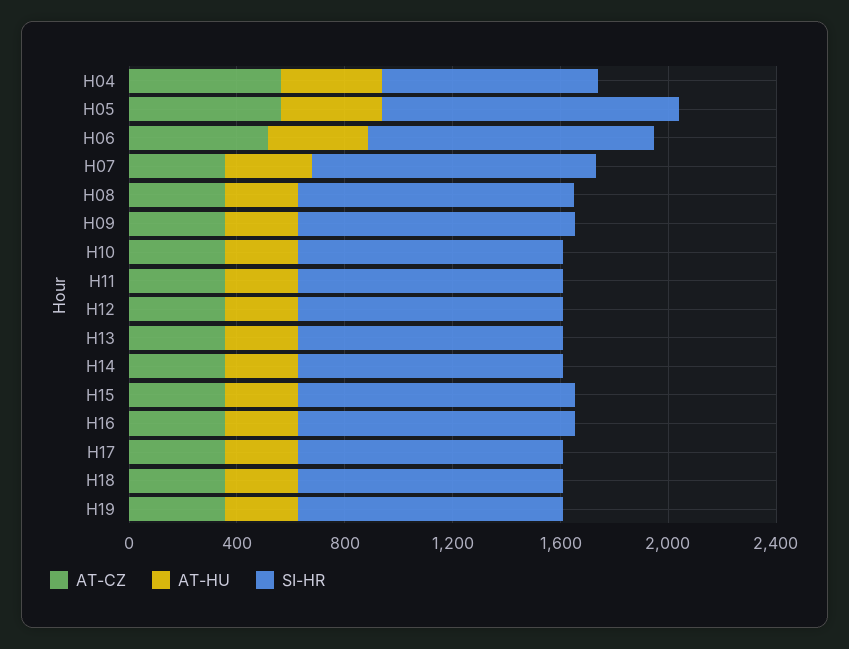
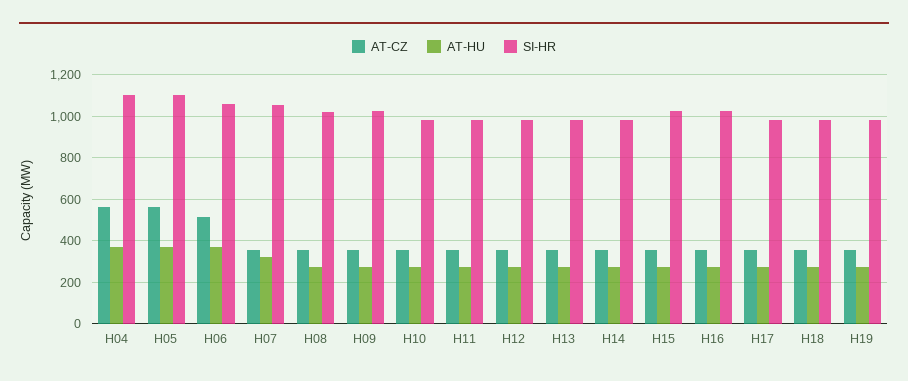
SI-HR, H04: 800 -> 1100

